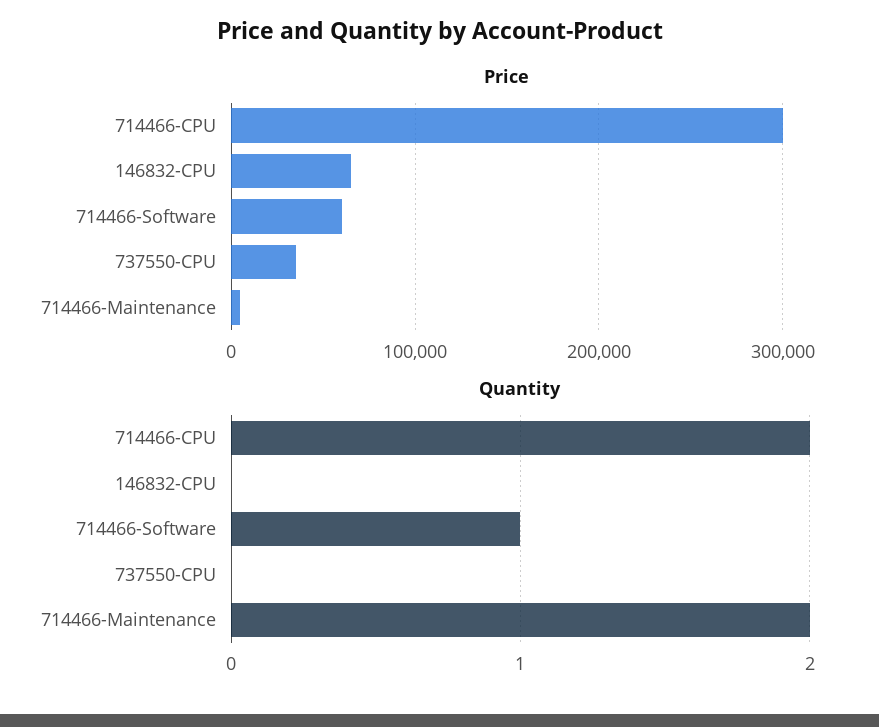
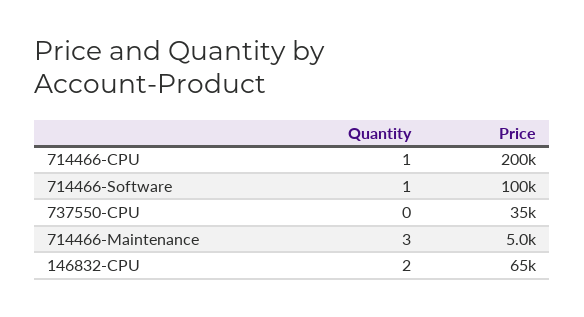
Price, 714466-CPU: 300000 -> 200000
Price, 714466-Software: 60000 -> 100000
Quantity, 714466-CPU: 2 -> 1
Quantity, 146832-CPU: 0 -> 2
Quantity, 714466-Maintenance: 2 -> 3

